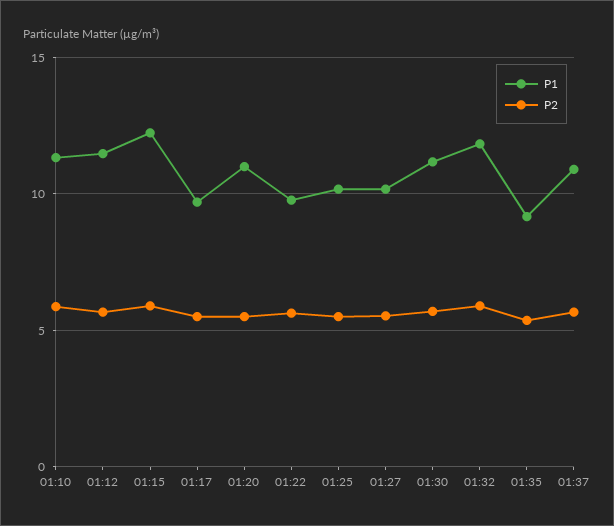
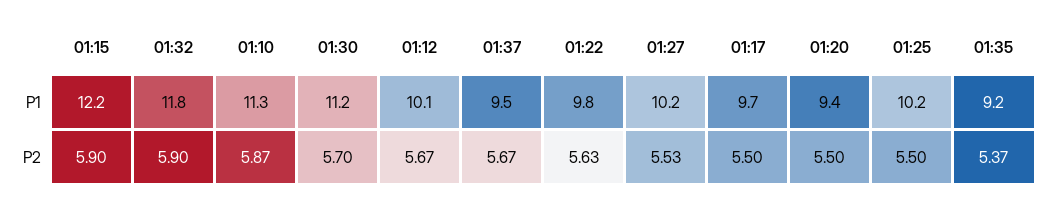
P1, 01:12: 11.5 -> 10.1
P1, 01:20: 11 -> 9.4
P1, 01:37: 11 -> 9.5

